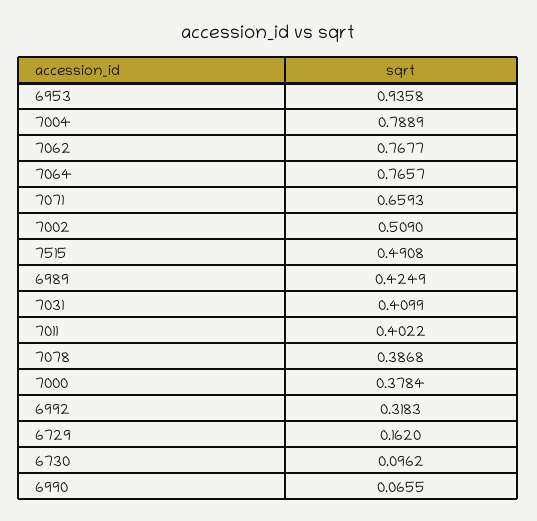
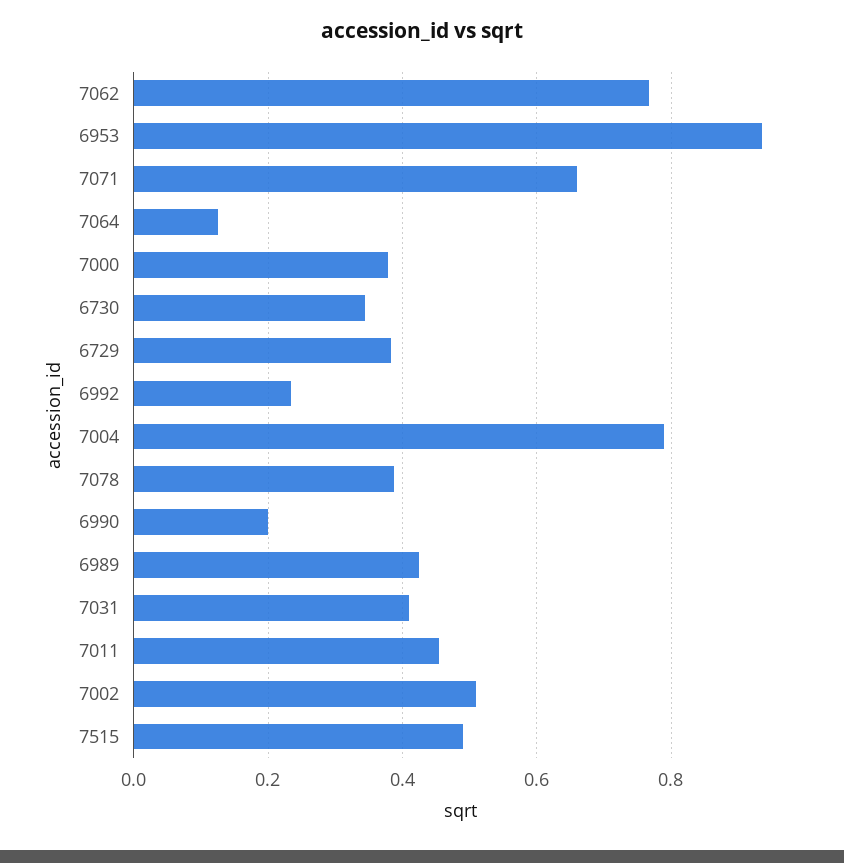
7064: 0.7657 -> 0.12
7011: 0.4022 -> 0.46
6992: 0.3183 -> 0.24
6729: 0.162 -> 0.38
6730: 0.0962 -> 0.34
6990: 0.0655 -> 0.2

